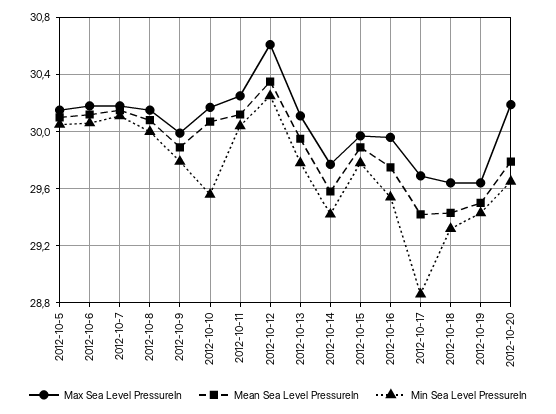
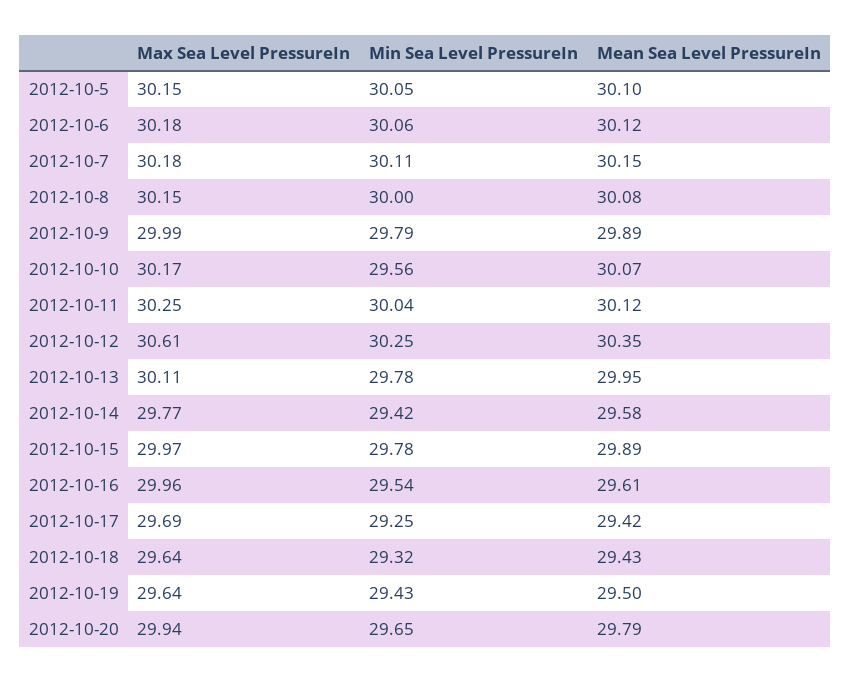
Mean Sea Level PressureIn, 2012-10-16: 29.75 -> 29.61
Min Sea Level PressureIn, 2012-10-17: 28.85 -> 29.25
Max Sea Level PressureIn, 2012-10-20: 30.2 -> 29.94

